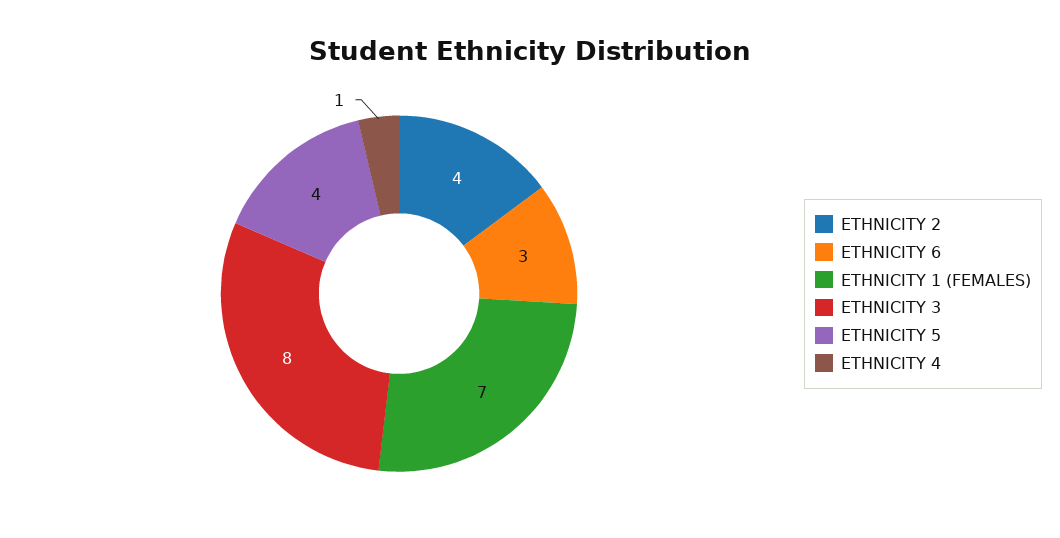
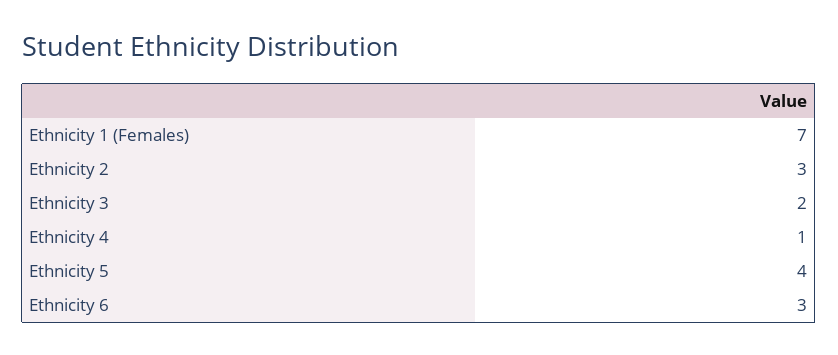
ETHNICITY 2: 4 -> 3
ETHNICITY 3: 8 -> 2

